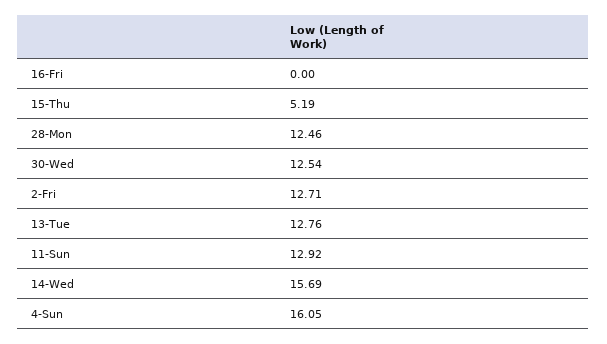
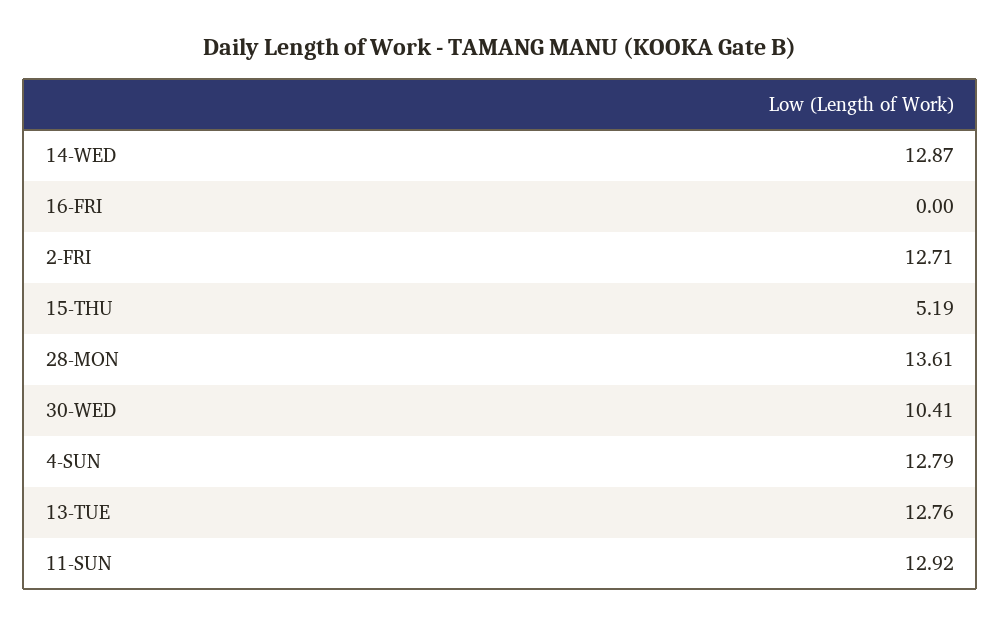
28-Mon: 12.46 -> 13.61
30-Wed: 12.54 -> 10.41
14-Wed: 15.69 -> 12.87
4-Sun: 16.05 -> 12.79

